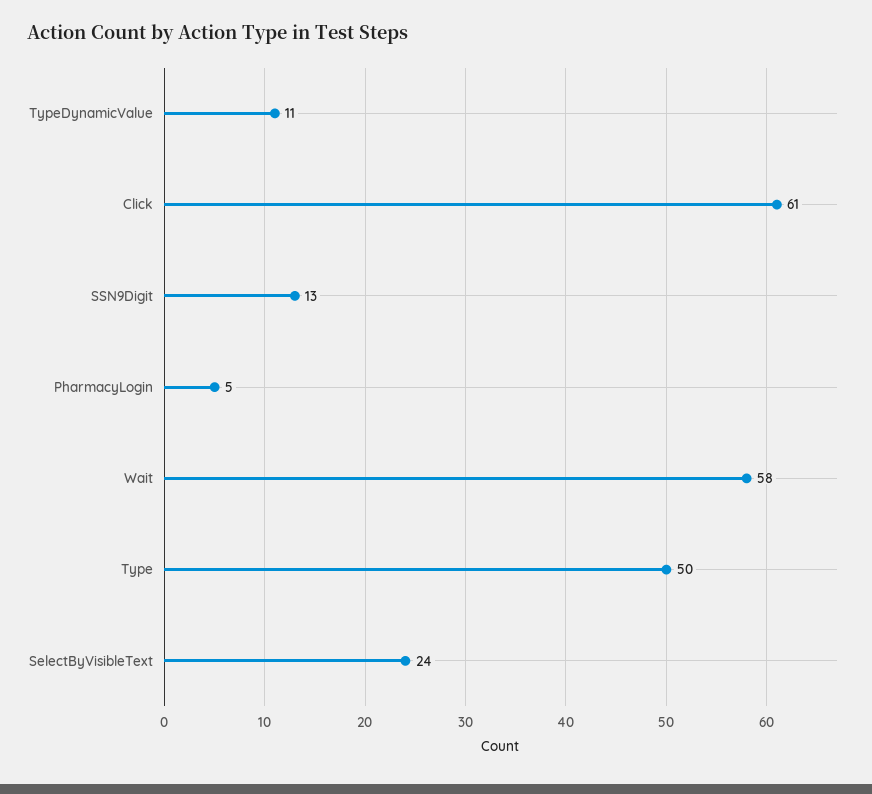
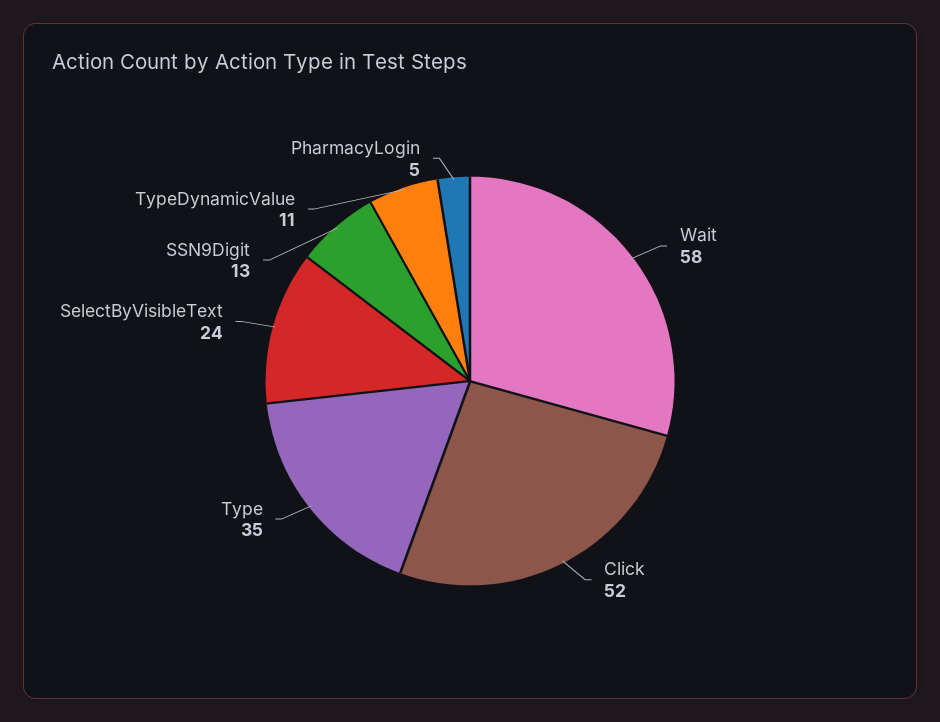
Click: 61 -> 52
Type: 50 -> 35

